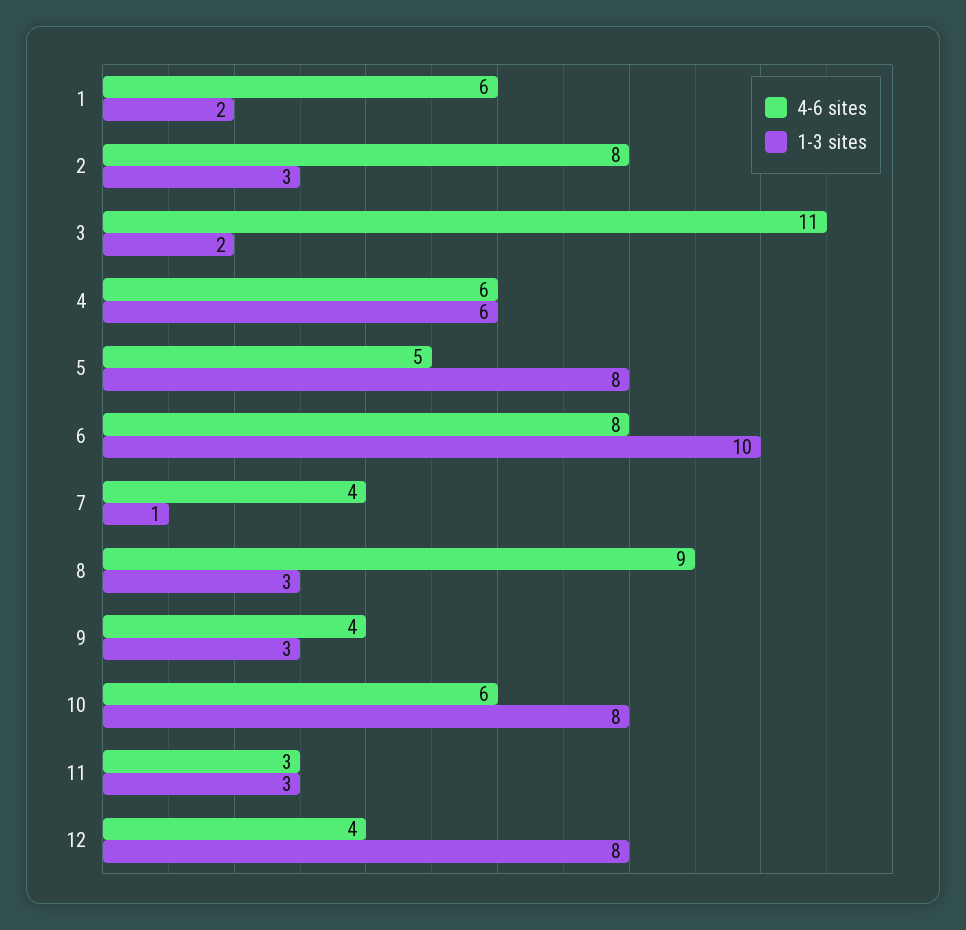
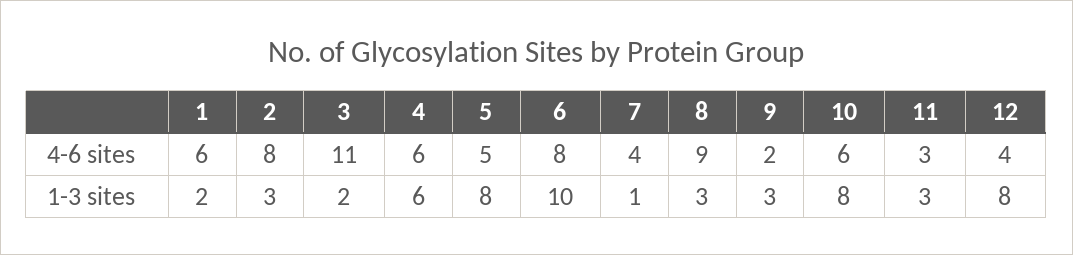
4-6 sites, 9: 4 -> 2

